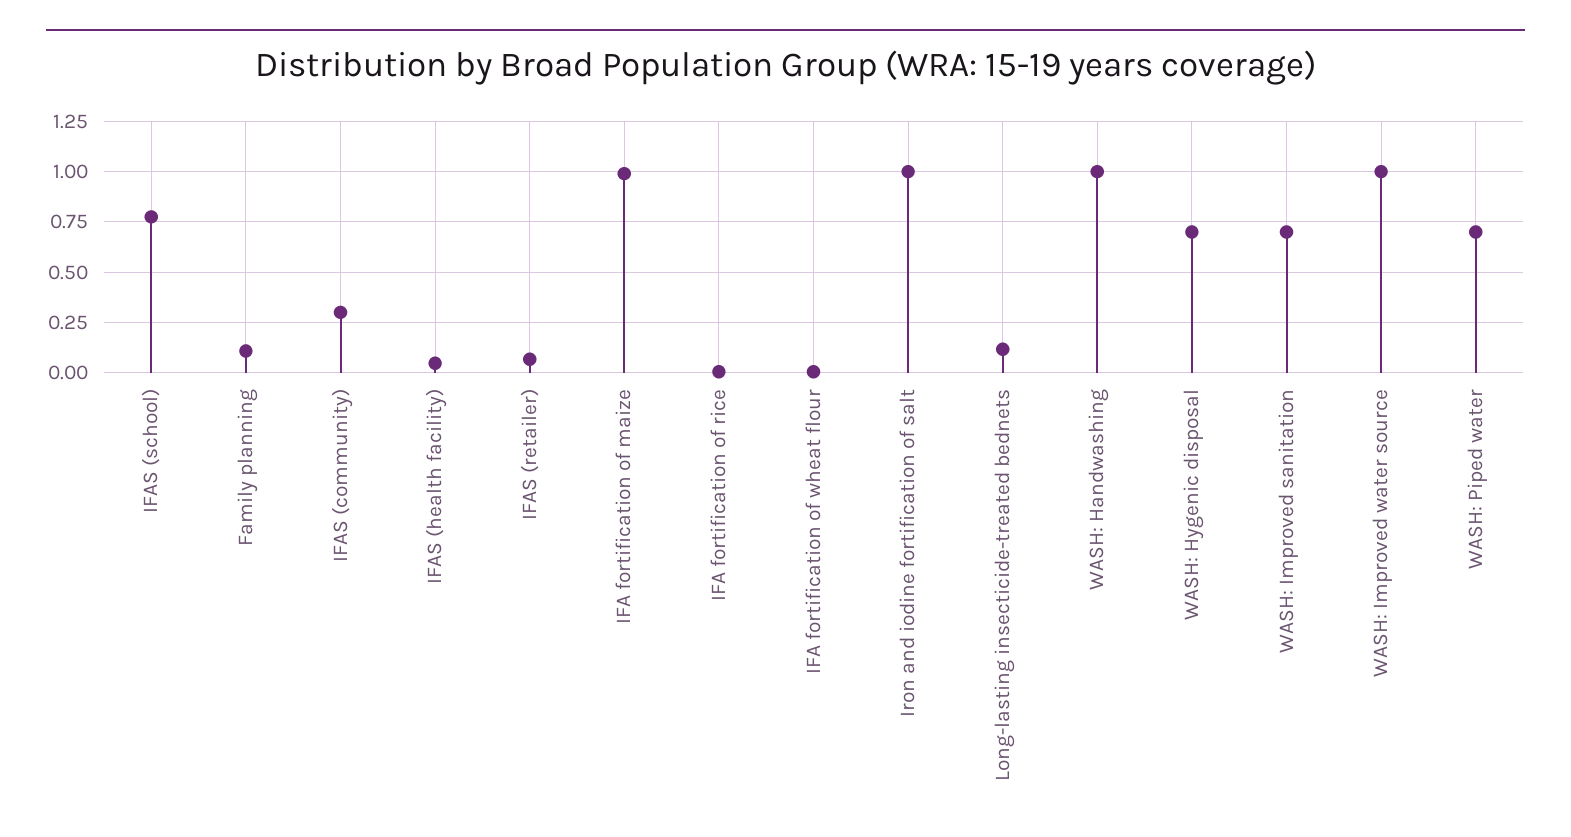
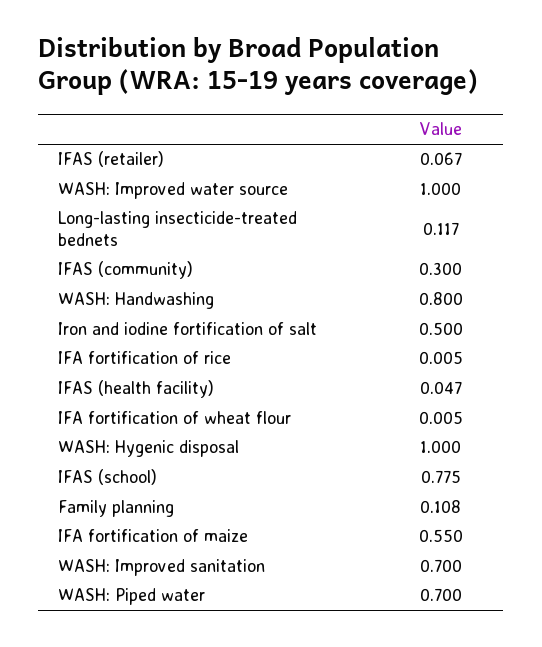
IFA fortification of maize: 1 -> 0.55
Iron and iodine fortification of salt: 1 -> 0.5
WASH: Handwashing: 1 -> 0.8
WASH: Hygenic disposal: 0.7 -> 1

